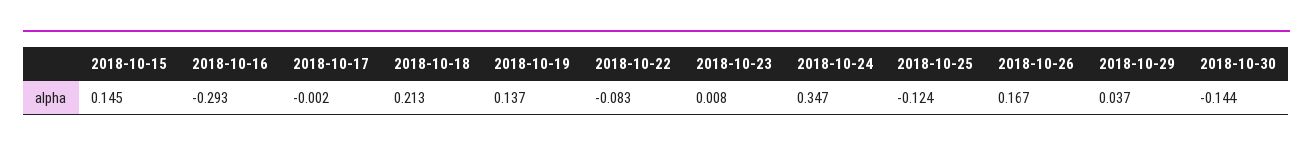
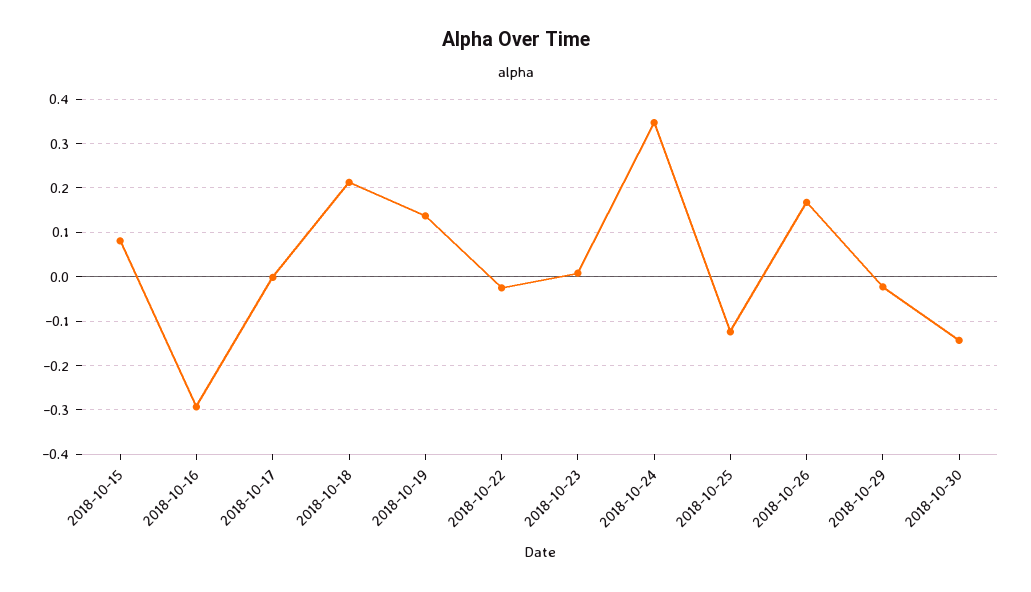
2018-10-15: 0.145 -> 0.08
2018-10-22: -0.083 -> -0.02
2018-10-29: 0.037 -> -0.02

